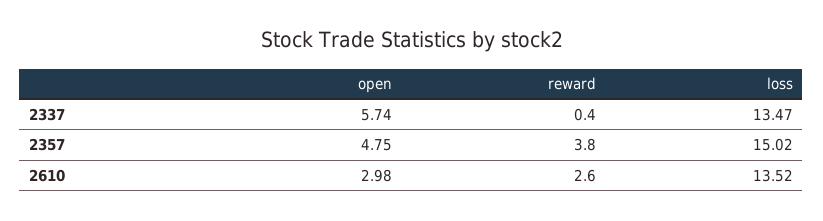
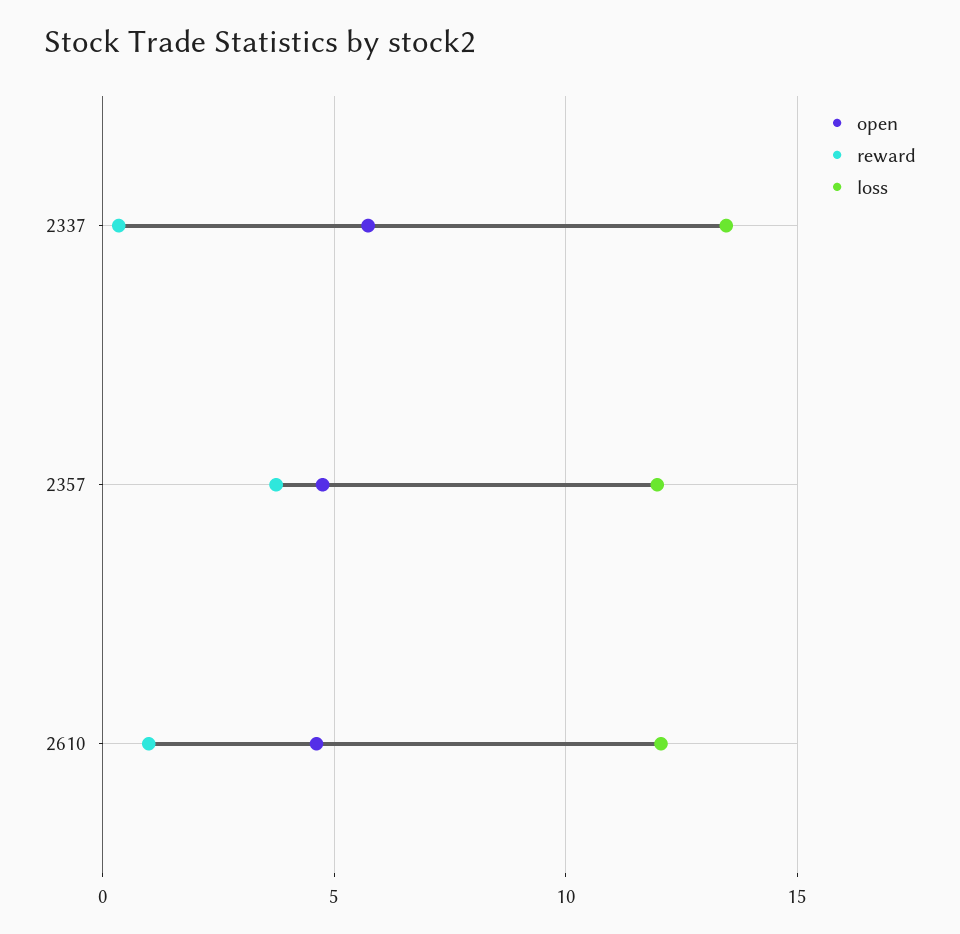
loss, 2357: 15.02 -> 12
open, 2610: 2.98 -> 4.5
reward, 2610: 2.6 -> 1
loss, 2610: 13.52 -> 12

